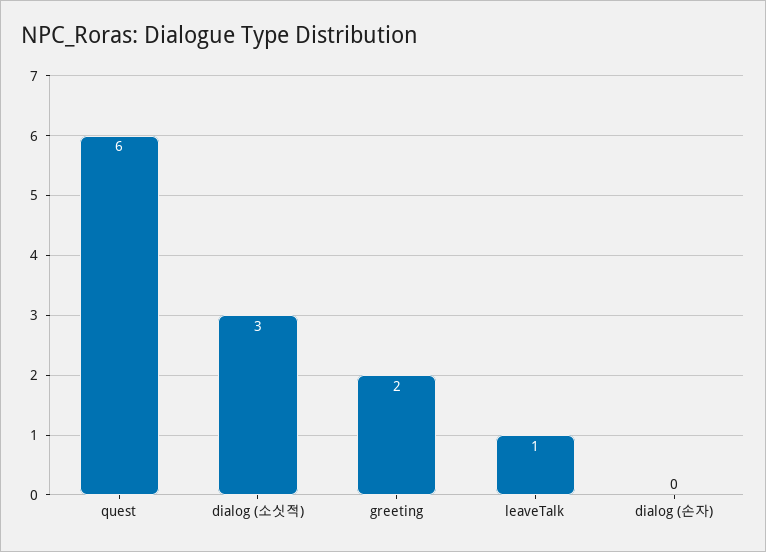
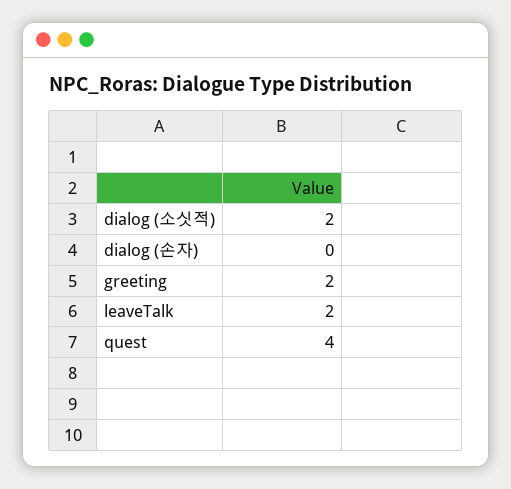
quest: 6 -> 4
dialog (소싯적): 3 -> 2
leaveTalk: 1 -> 2

